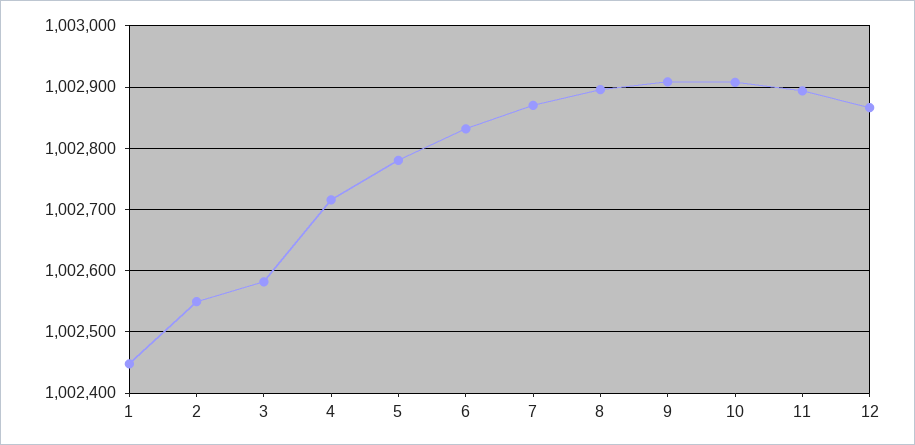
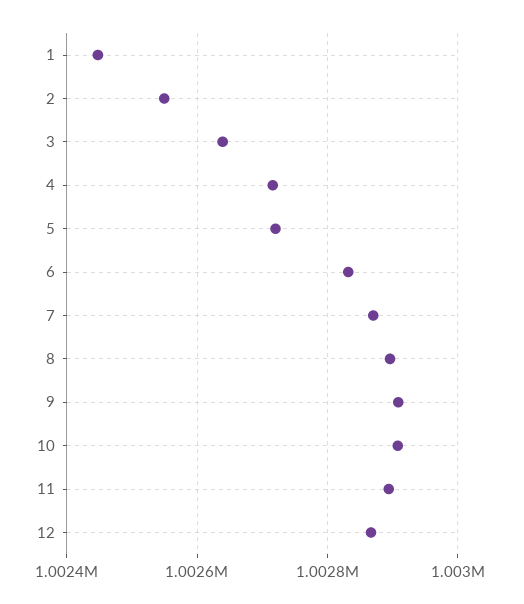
3: 1002580 -> 1002640
5: 1002780 -> 1002720

